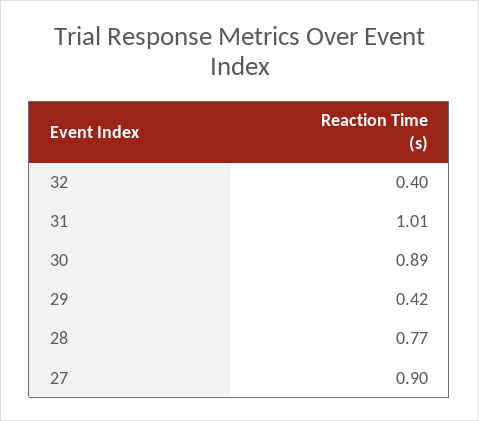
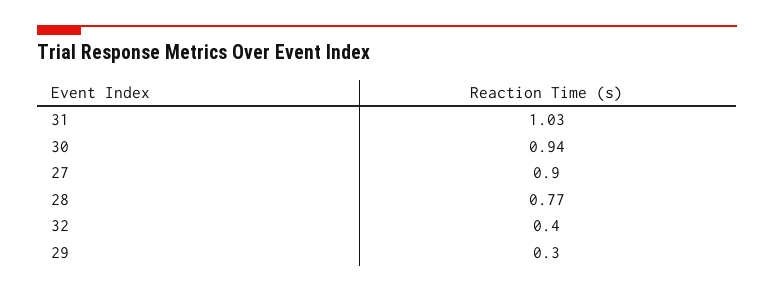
31: 1.01 -> 1.03
30: 0.89 -> 0.94
29: 0.42 -> 0.3

